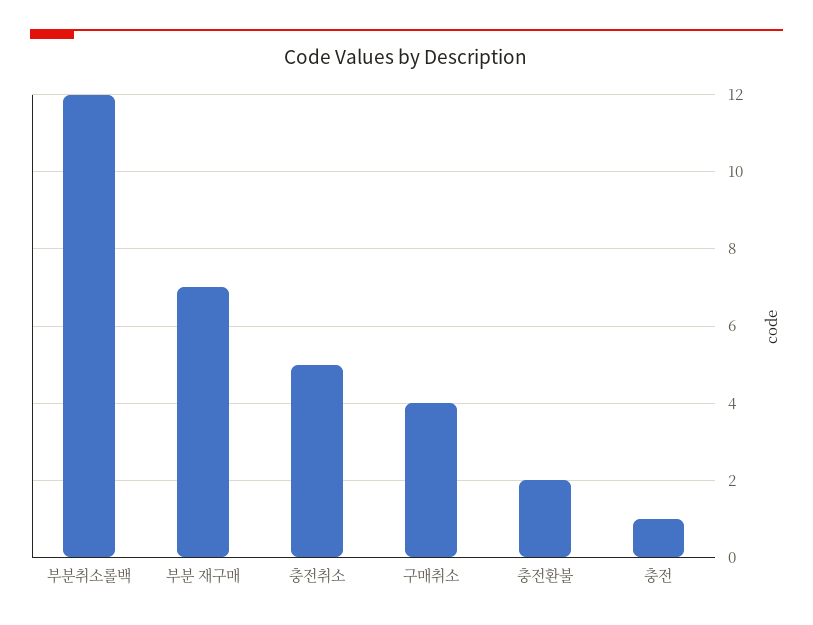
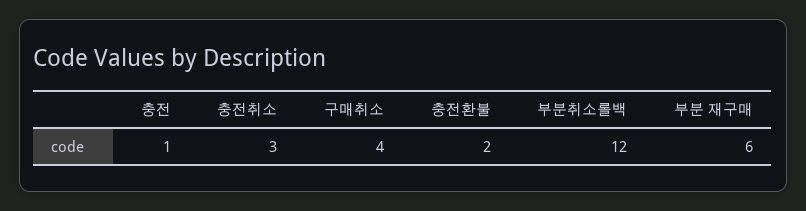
부분 재구매: 7 -> 6
충전취소: 5 -> 3

